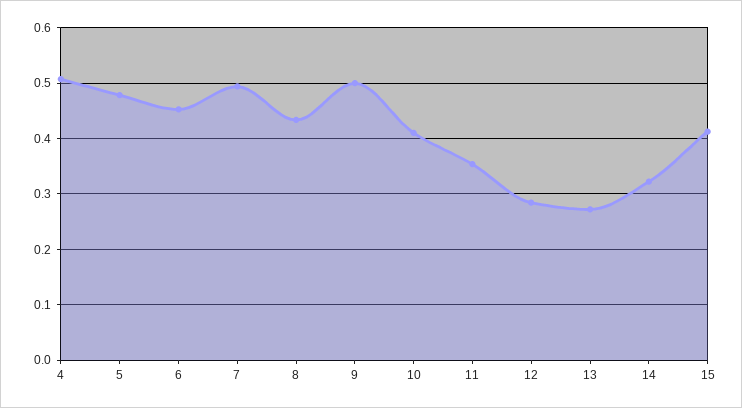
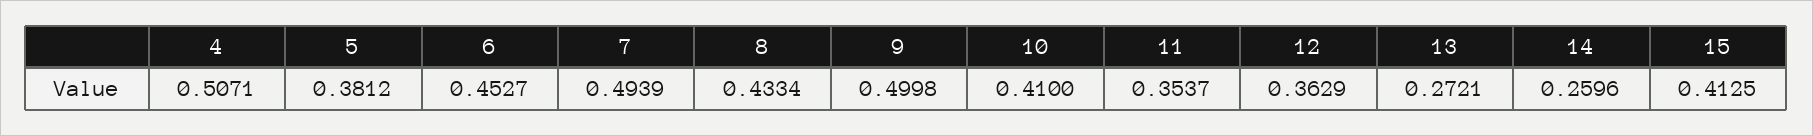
5: 0.48 -> 0.3812
12: 0.28 -> 0.3629
14: 0.32 -> 0.2596

